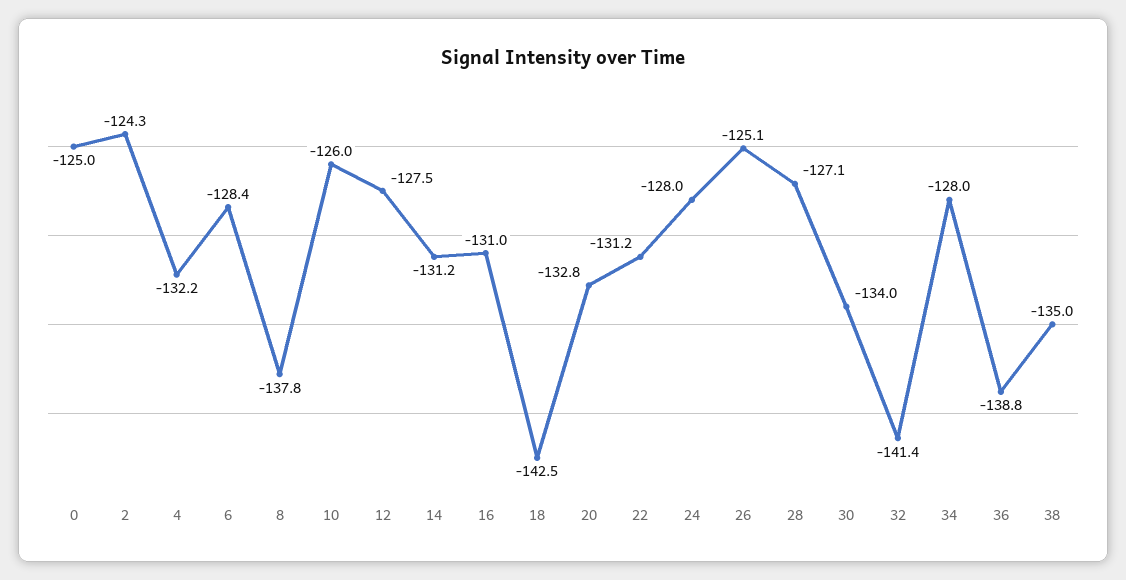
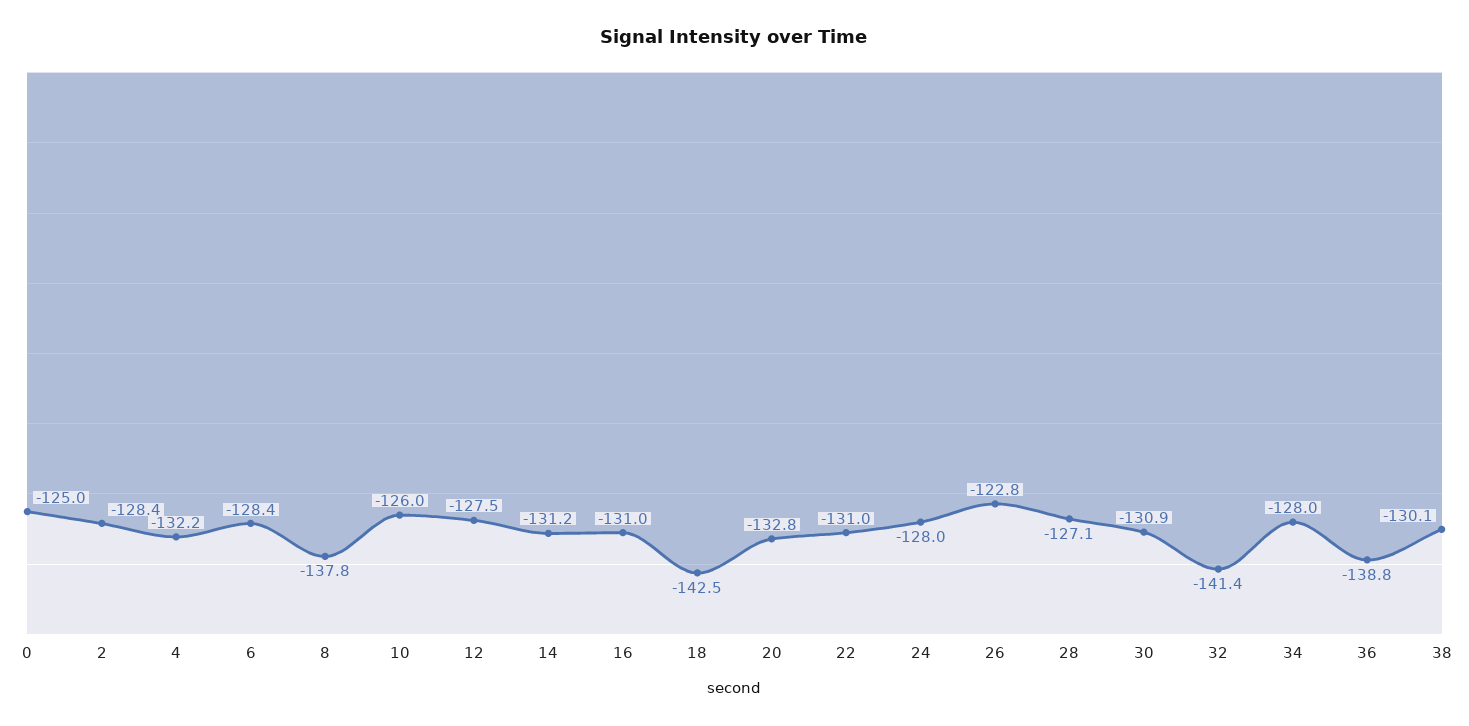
2: -124.3 -> -128.4
22: -131.2 -> -131
26: -125.1 -> -122.8
30: -134 -> -130.9
38: -135 -> -130.1

